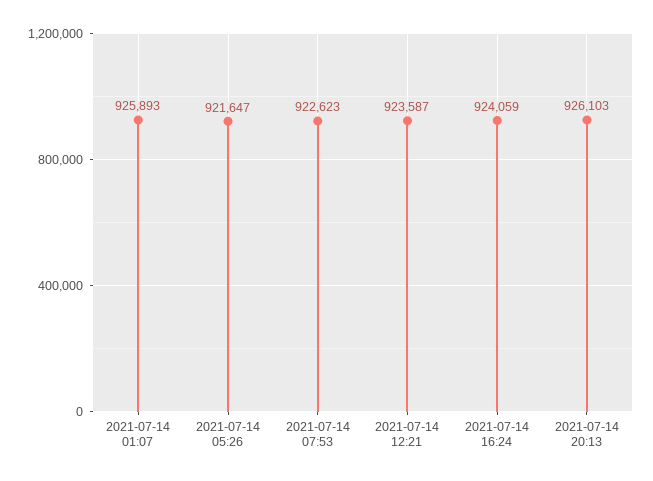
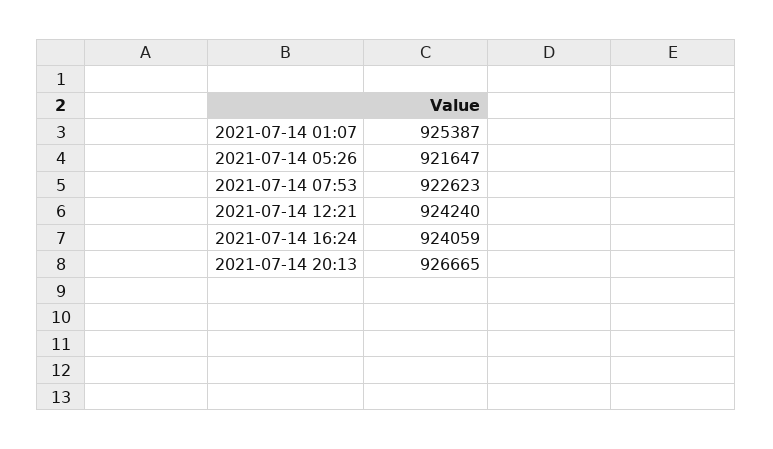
2021-07-14 01:07: 925893 -> 925387
2021-07-14 12:21: 923587 -> 924240
2021-07-14 20:13: 926103 -> 926665

